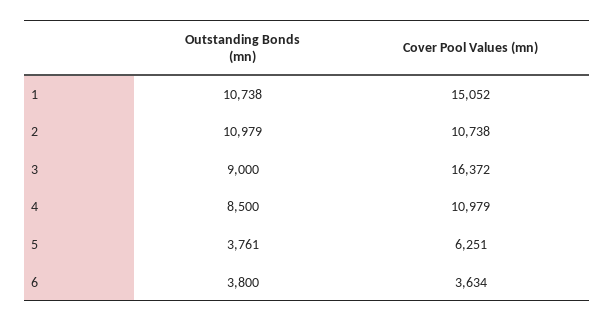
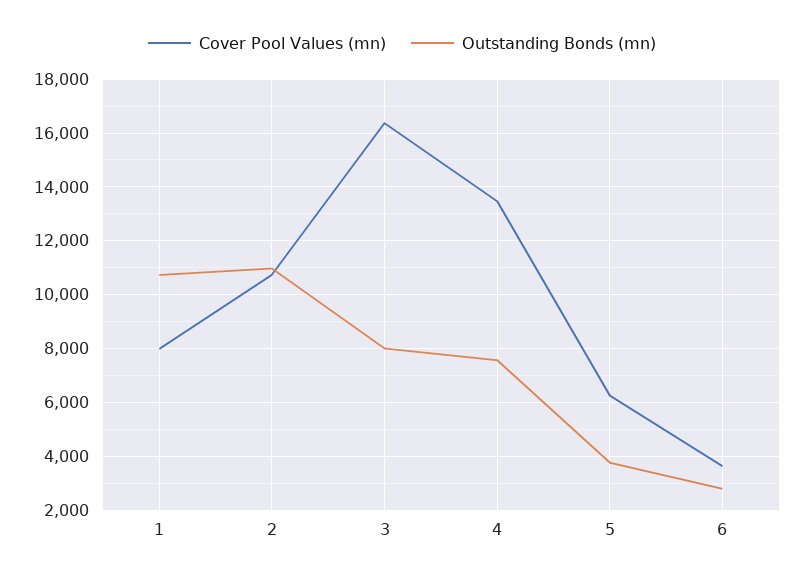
Cover Pool Values (mn), 1: 15052 -> 8000
Outstanding Bonds (mn), 3: 9000 -> 8000
Outstanding Bonds (mn), 4: 8500 -> 7500
Cover Pool Values (mn), 4: 10979 -> 13500
Outstanding Bonds (mn), 6: 3800 -> 2750

